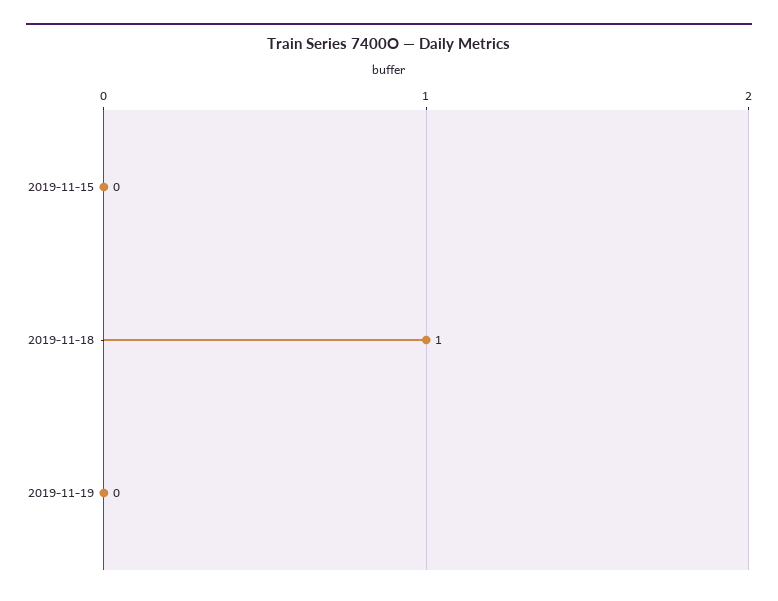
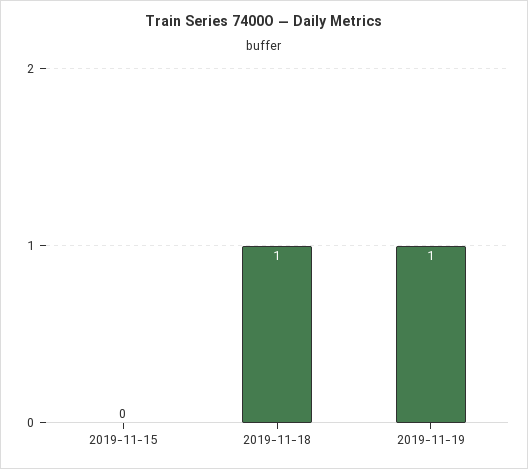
2019-11-19: 0 -> 1

